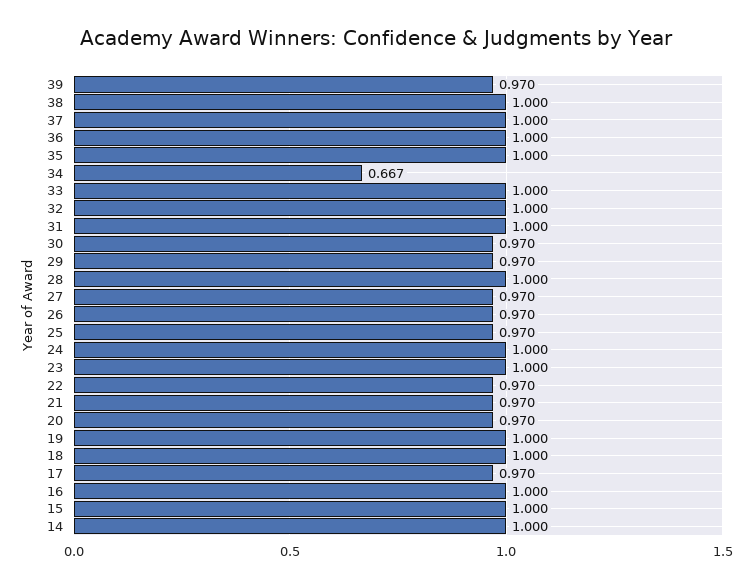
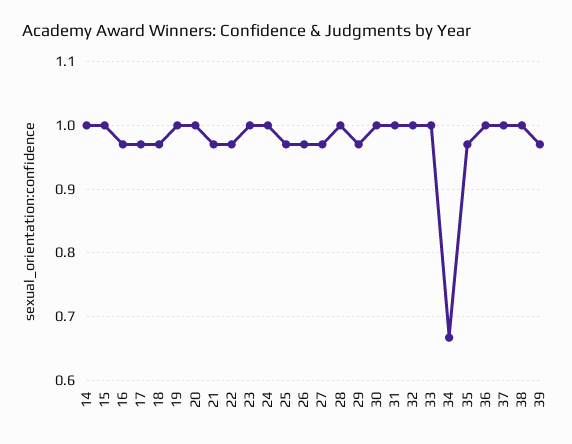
35: 1 -> 0.97
30: 0.97 -> 1
20: 0.97 -> 1
18: 1 -> 0.97
16: 1 -> 0.97

